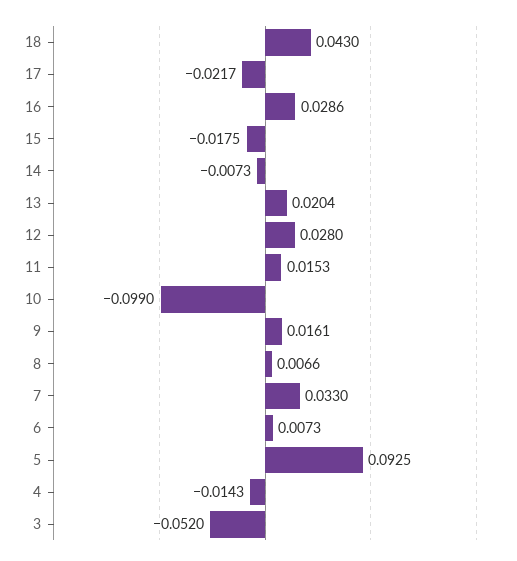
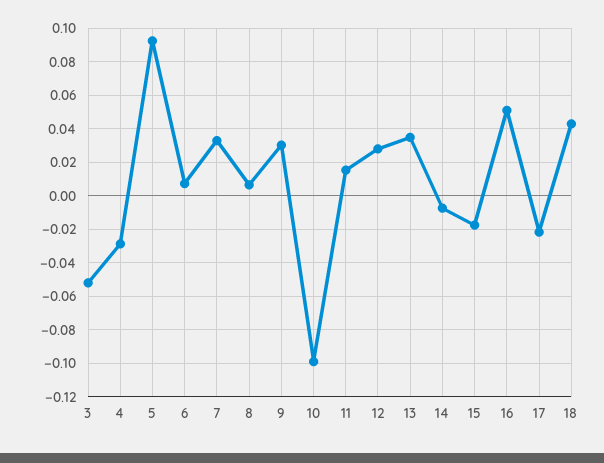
16: 0.0286 -> 0.05
13: 0.0204 -> 0.035
9: 0.0161 -> 0.03
4: -0.0143 -> -0.03

